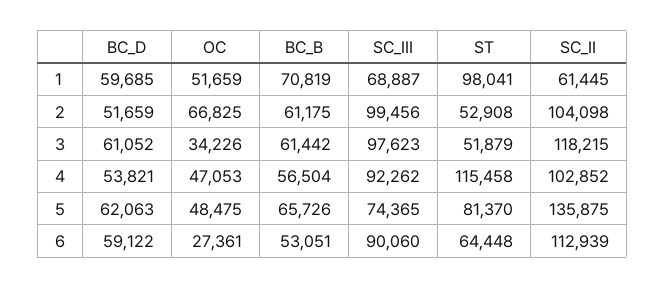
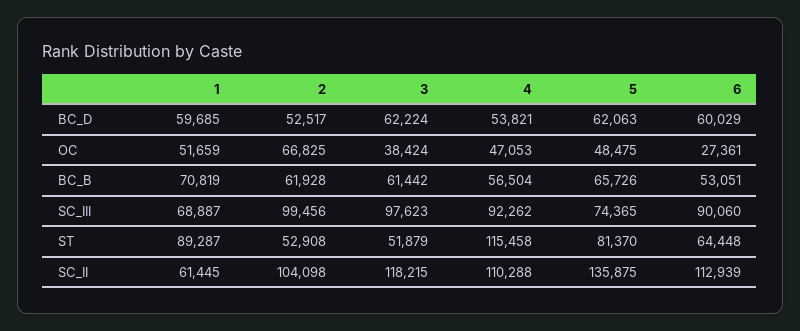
ST, 1: 98041 -> 89287
BC_D, 2: 51659 -> 52517
BC_B, 2: 61175 -> 61928
BC_D, 3: 61052 -> 62224
OC, 3: 34226 -> 38424
SC_II, 4: 102852 -> 110288
BC_D, 6: 59122 -> 60029

